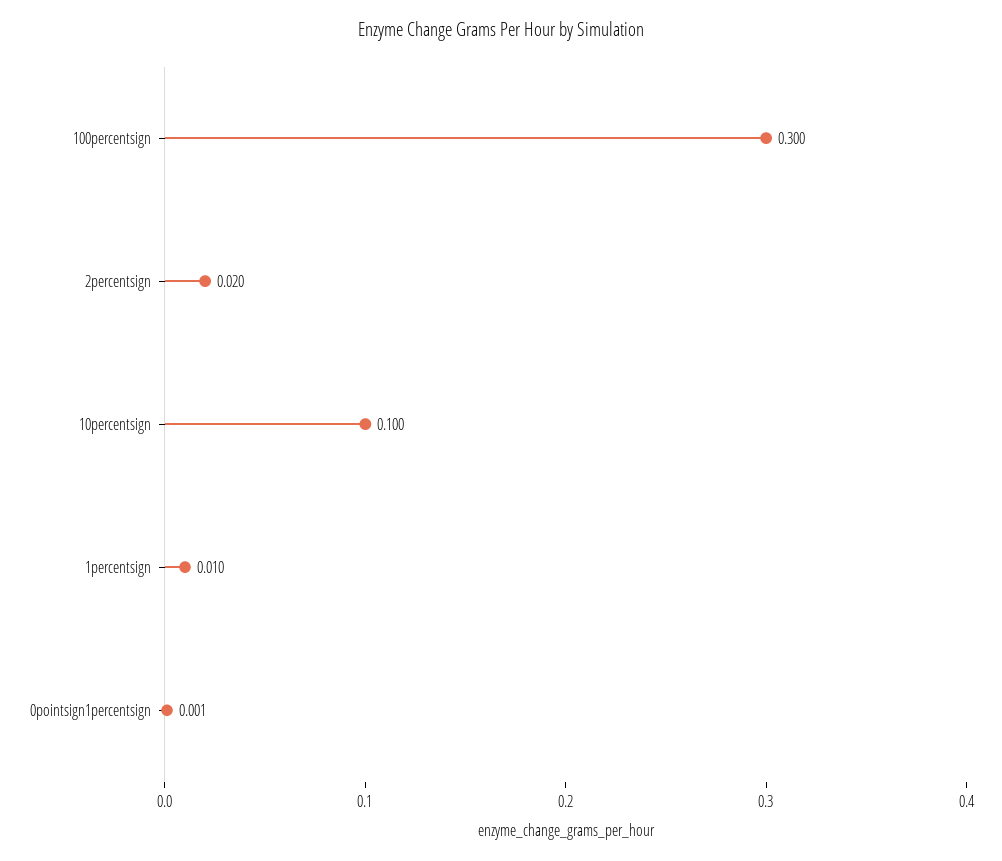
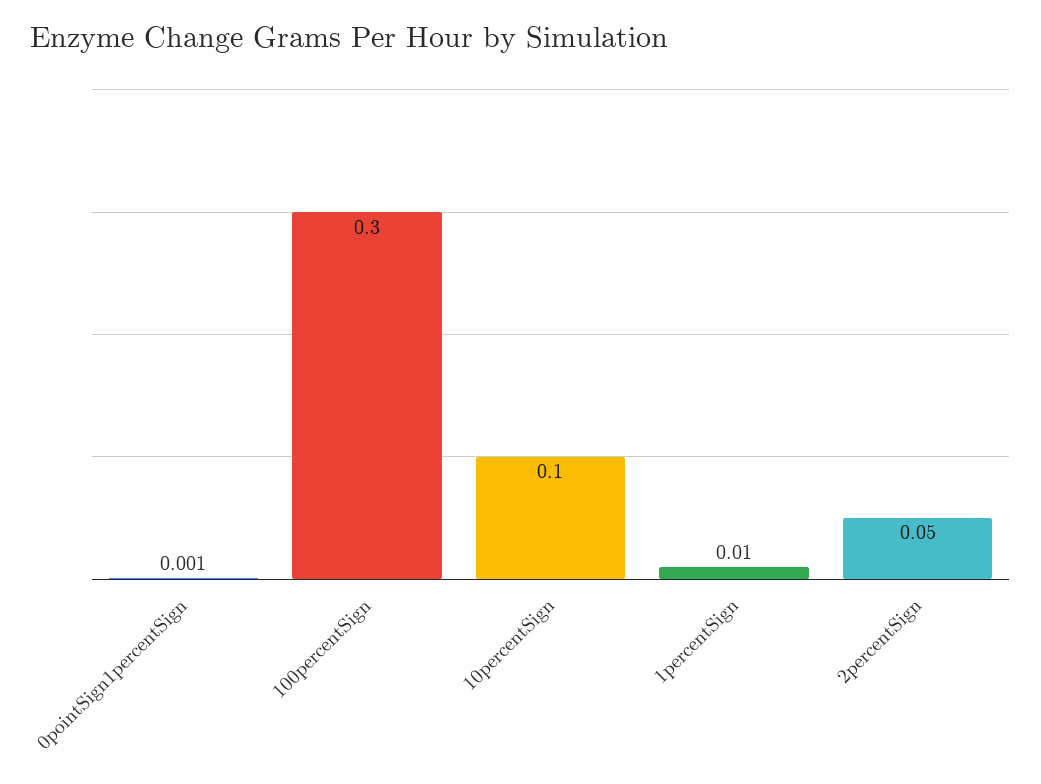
2percentsign: 0.02 -> 0.05

